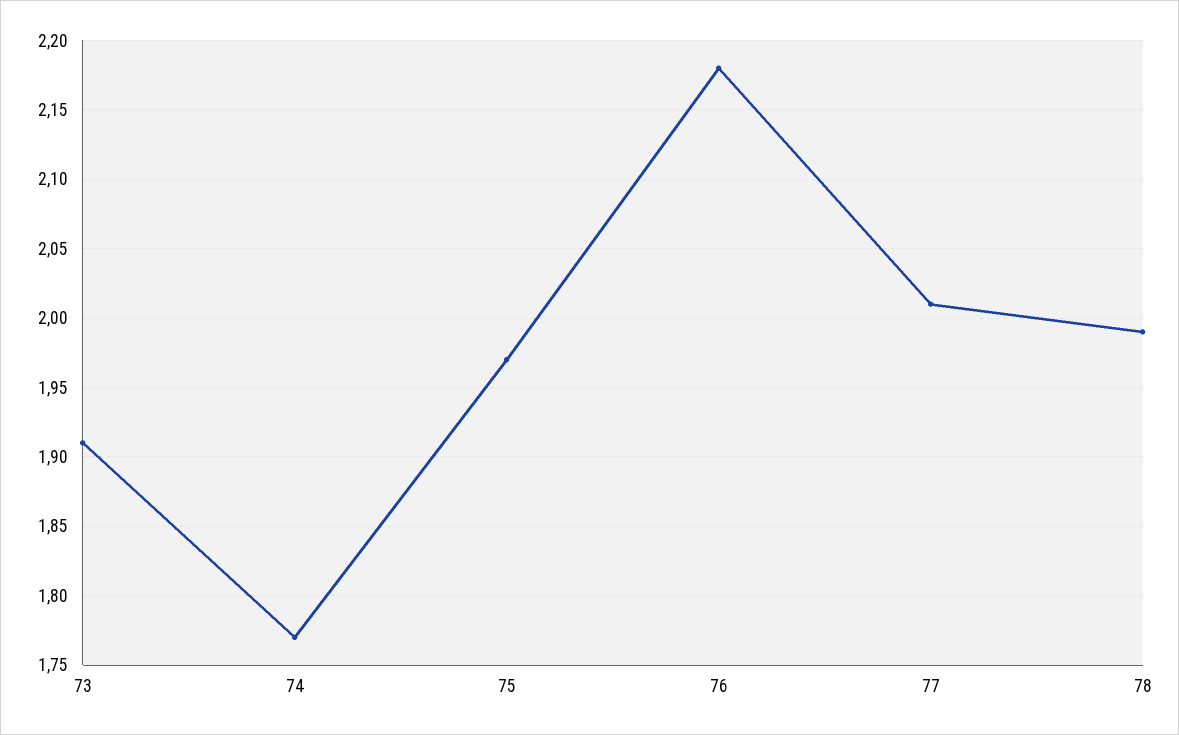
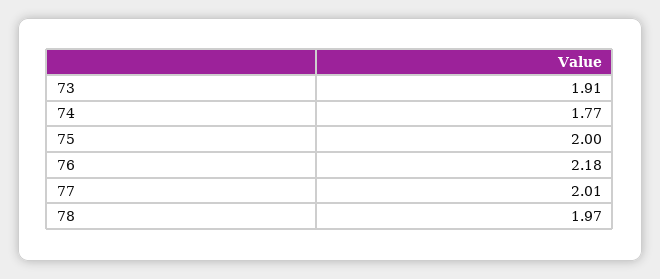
75: 1.97 -> 2
78: 1.99 -> 1.97

